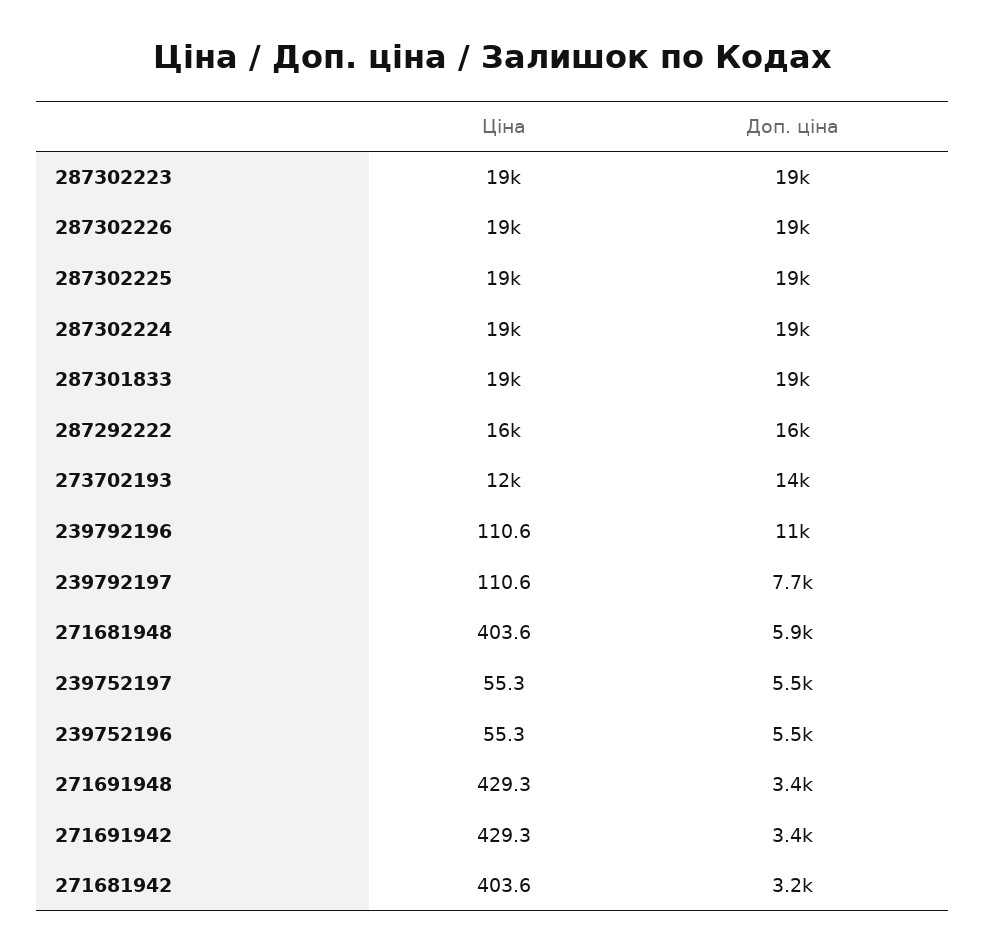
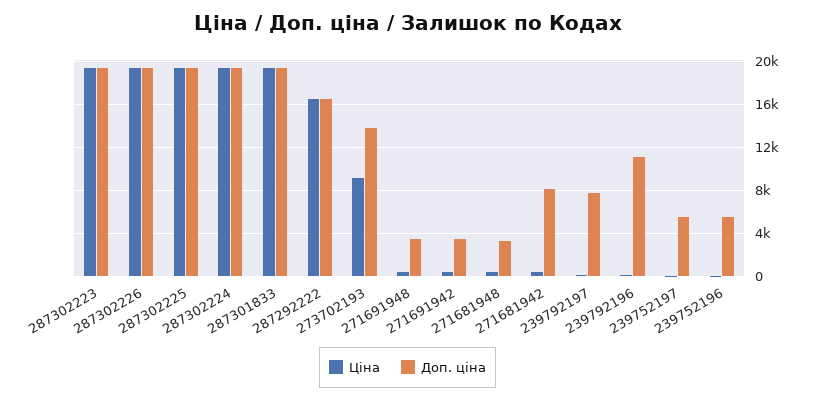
Ціна, 273702193: 12000 -> 9000
Доп. ціна, 271681948: 5900 -> 3000
Доп. ціна, 271681942: 3200 -> 8000

